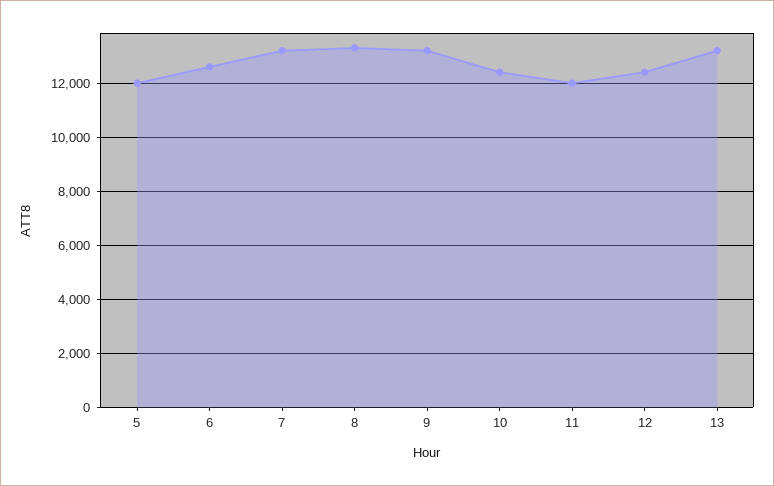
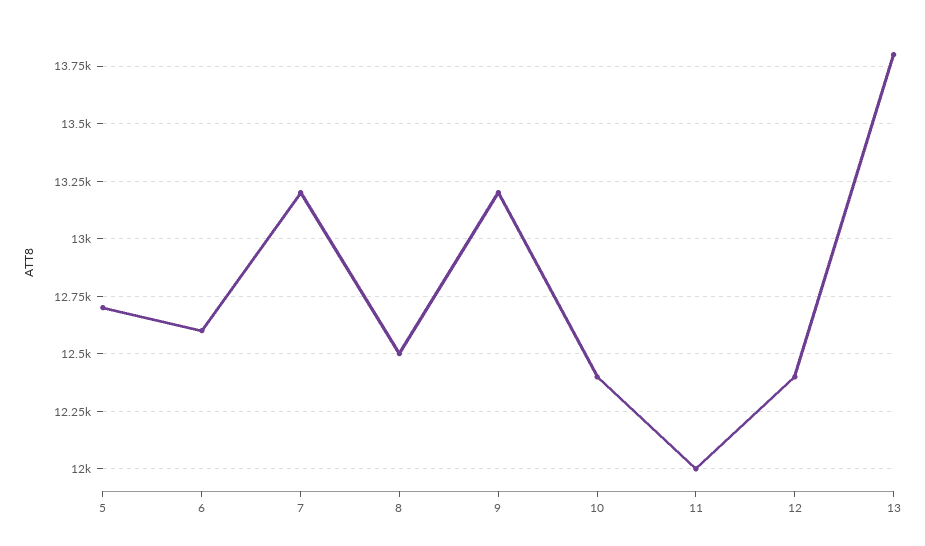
5: 12000 -> 12700
8: 13250 -> 12500
13: 13250 -> 13800

